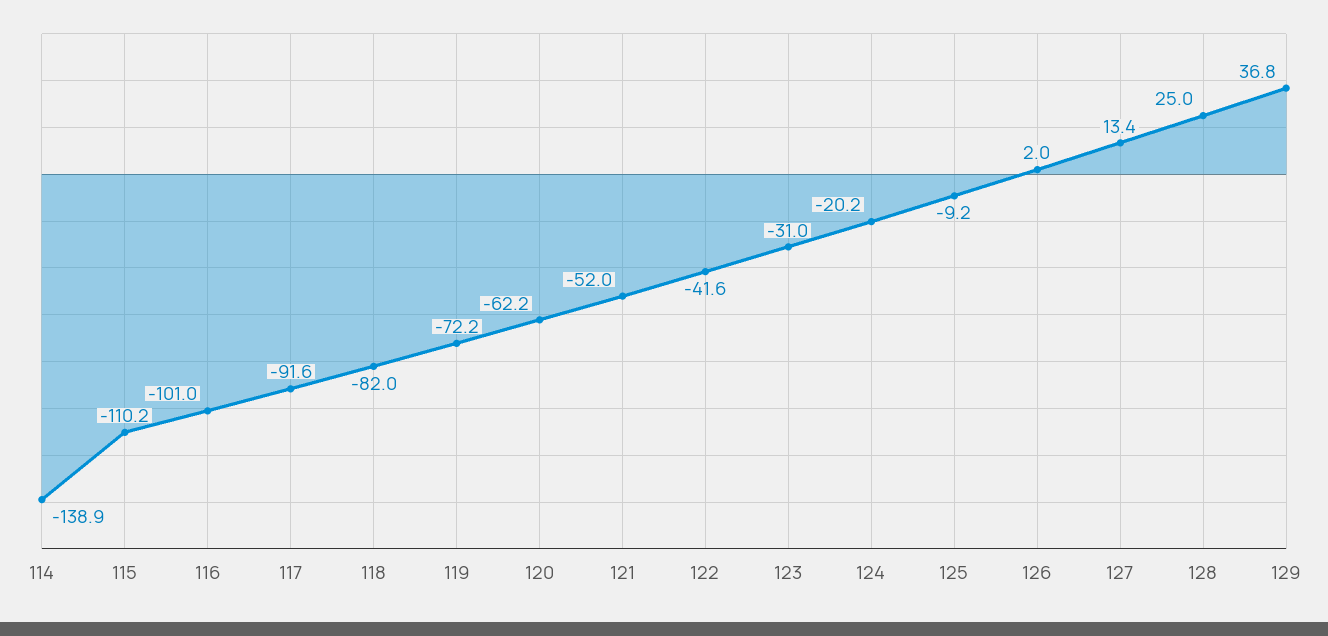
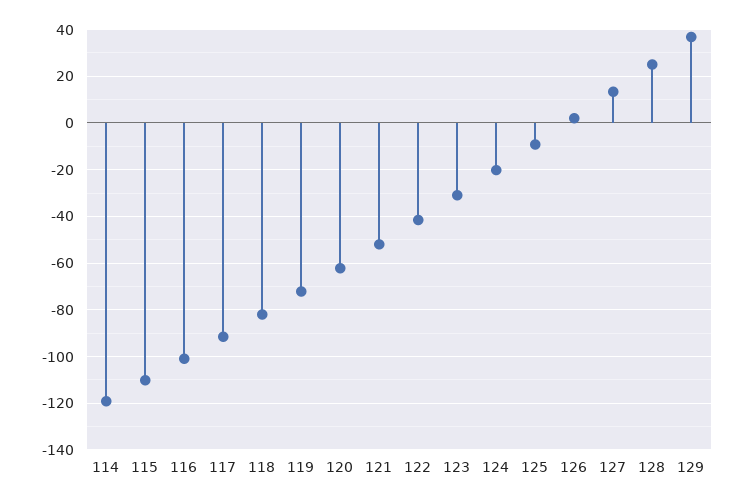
114: -138.9 -> -120

